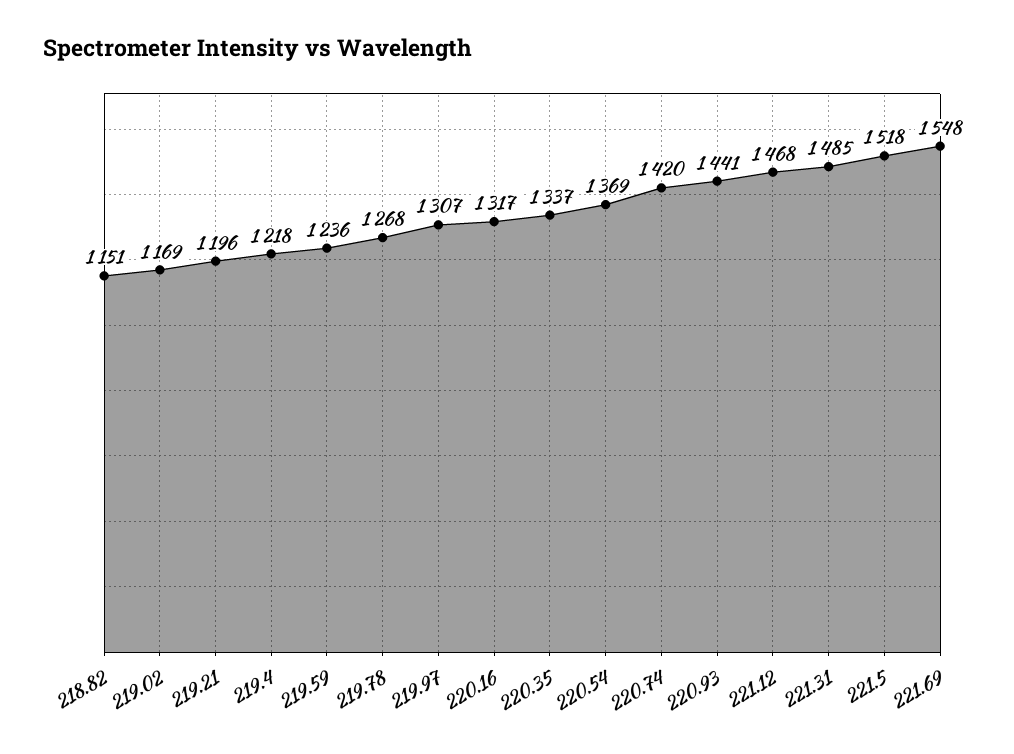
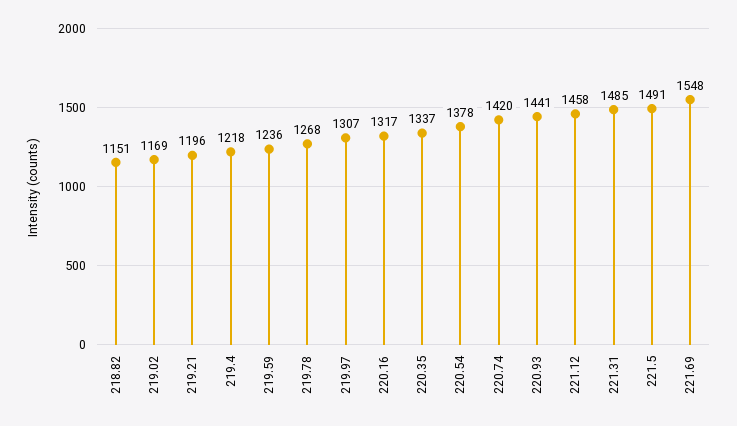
220.54: 1369 -> 1378
221.12: 1468 -> 1458
221.5: 1518 -> 1491

